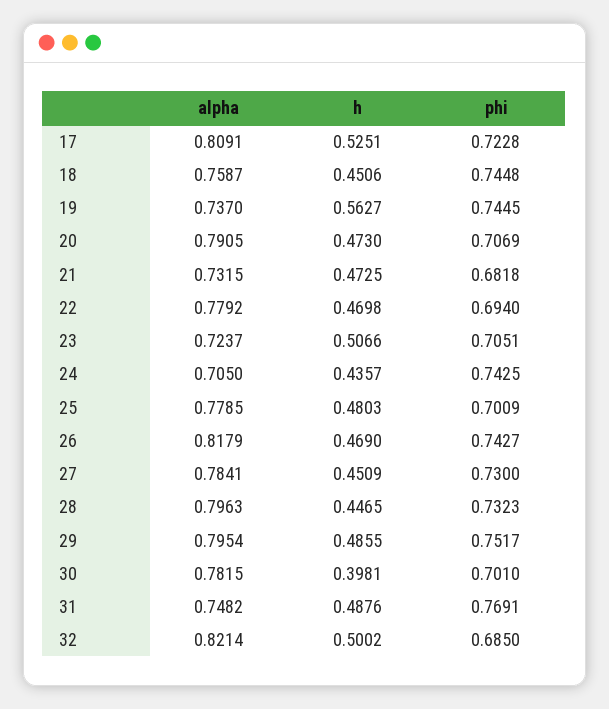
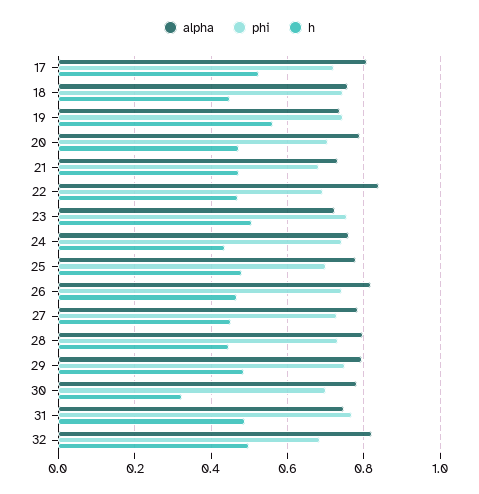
alpha, 22: 0.7792 -> 0.84
phi, 23: 0.7051 -> 0.76
alpha, 24: 0.705 -> 0.76
h, 30: 0.3981 -> 0.32

